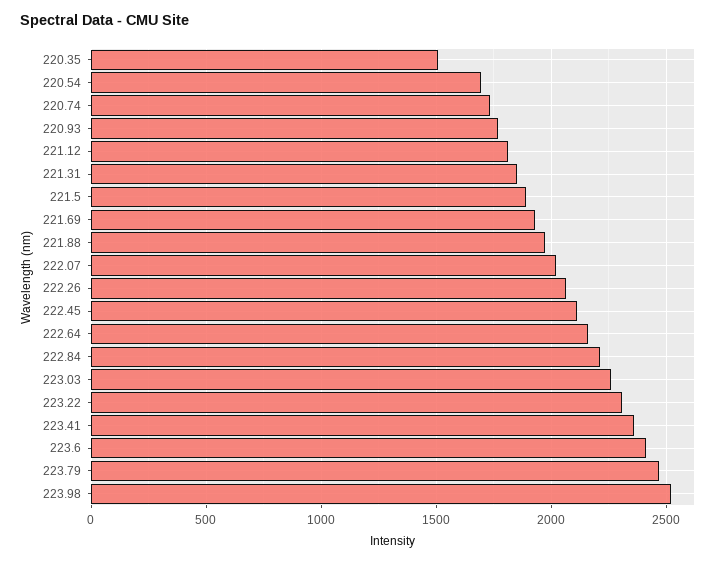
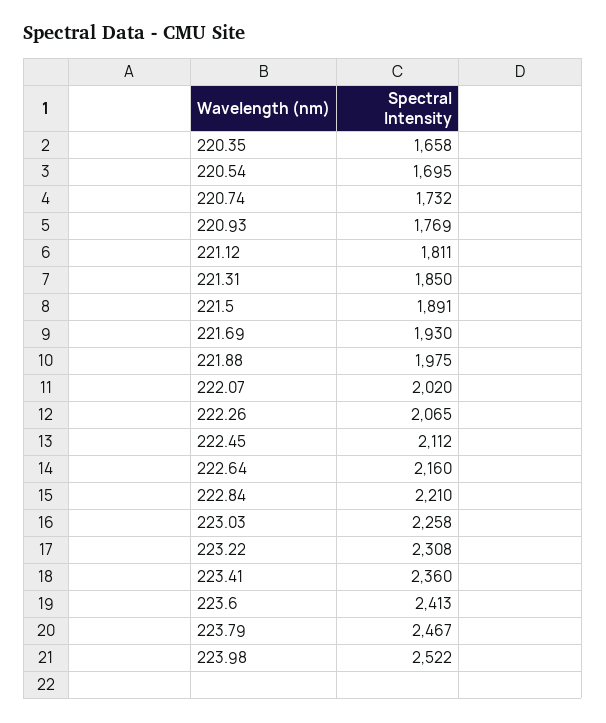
220.35: 1500 -> 1658

